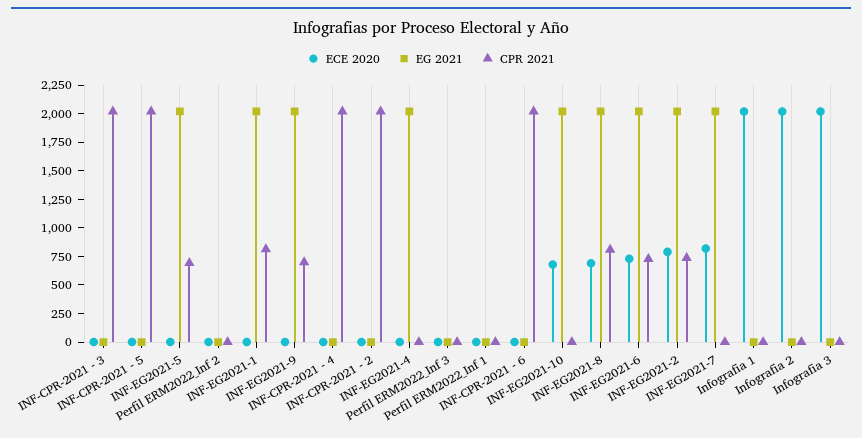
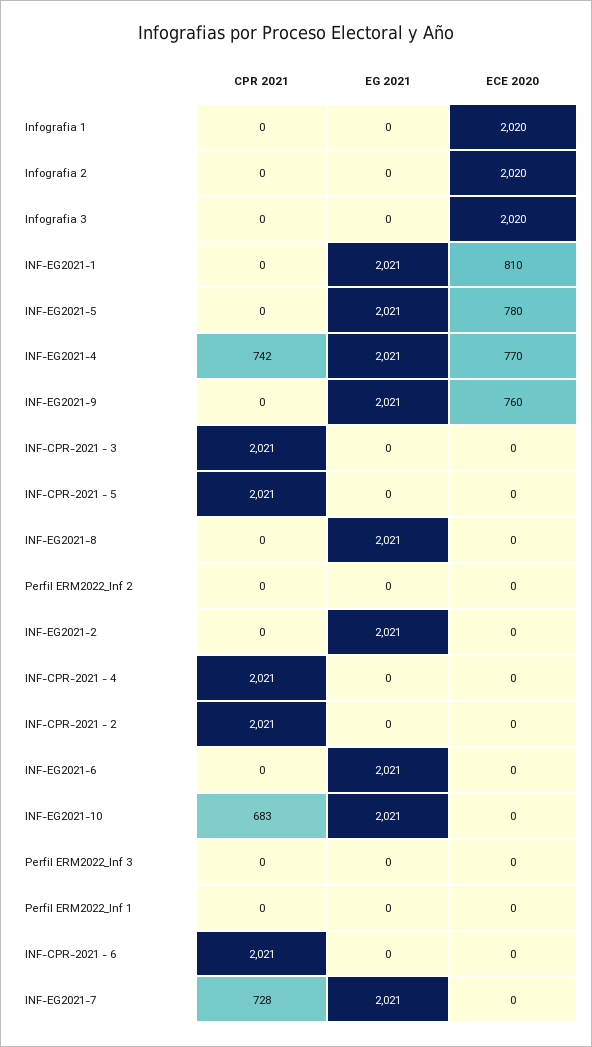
ECE 2020, INF-EG2021-5: 0 -> 780
CPR 2021, INF-EG2021-5: 750 -> 0
ECE 2020, INF-EG2021-1: 0 -> 810
CPR 2021, INF-EG2021-1: 750 -> 0
ECE 2020, INF-EG2021-9: 0 -> 760
CPR 2021, INF-EG2021-9: 750 -> 0
ECE 2020, INF-EG2021-4: 0 -> 770
CPR 2021, INF-EG2021-4: 0 -> 742
ECE 2020, INF-EG2021-10: 750 -> 0
CPR 2021, INF-EG2021-10: 0 -> 683
ECE 2020, INF-EG2021-8: 750 -> 0
CPR 2021, INF-EG2021-8: 750 -> 0
ECE 2020, INF-EG2021-6: 750 -> 0
CPR 2021, INF-EG2021-6: 750 -> 0
ECE 2020, INF-EG2021-2: 750 -> 0
CPR 2021, INF-EG2021-2: 750 -> 0
ECE 2020, INF-EG2021-7: 750 -> 0
CPR 2021, INF-EG2021-7: 0 -> 728

